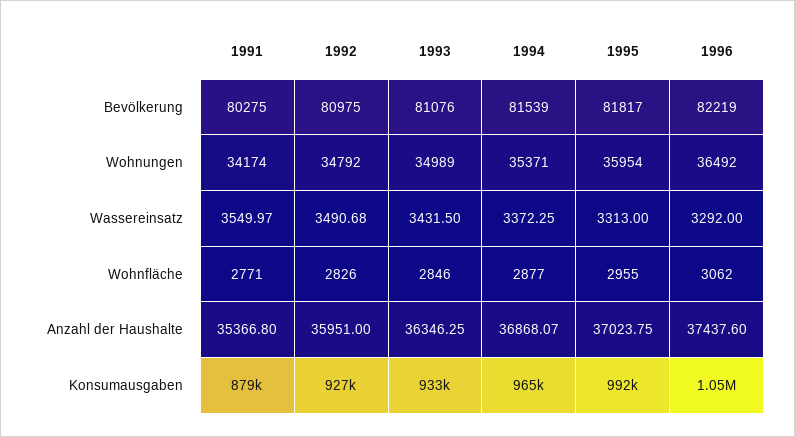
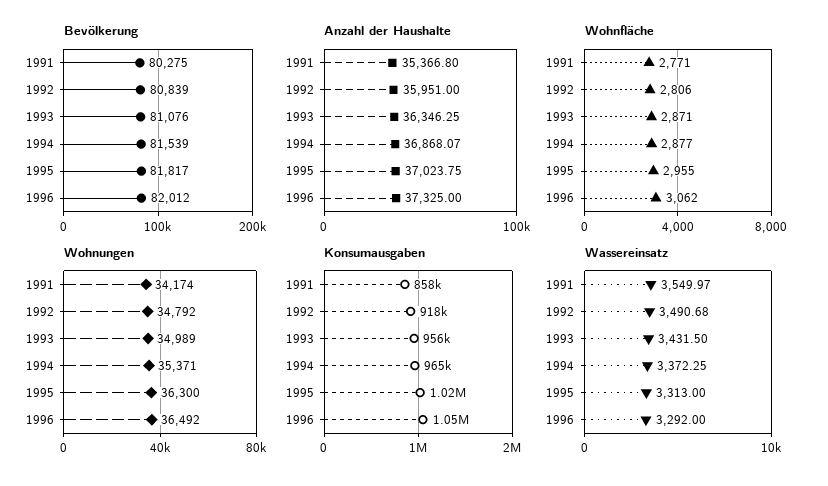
Bevölkerung, 1992: 80975 -> 80839
Bevölkerung, 1996: 82219 -> 82012
Wohnungen, 1995: 35954 -> 36300
Wohnfläche, 1992: 2826 -> 2806
Wohnfläche, 1993: 2846 -> 2871
Anzahl der Haushalte, 1996: 37437.6 -> 37325
Konsumausgaben, 1991: 879000 -> 858000
Konsumausgaben, 1992: 927000 -> 918000
Konsumausgaben, 1993: 933000 -> 956000
Konsumausgaben, 1995: 992000 -> 1020000

